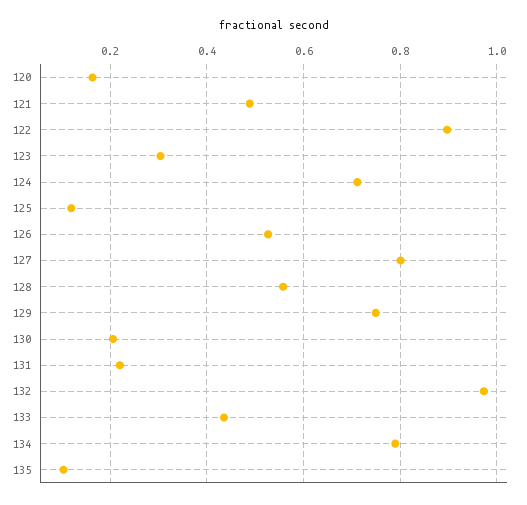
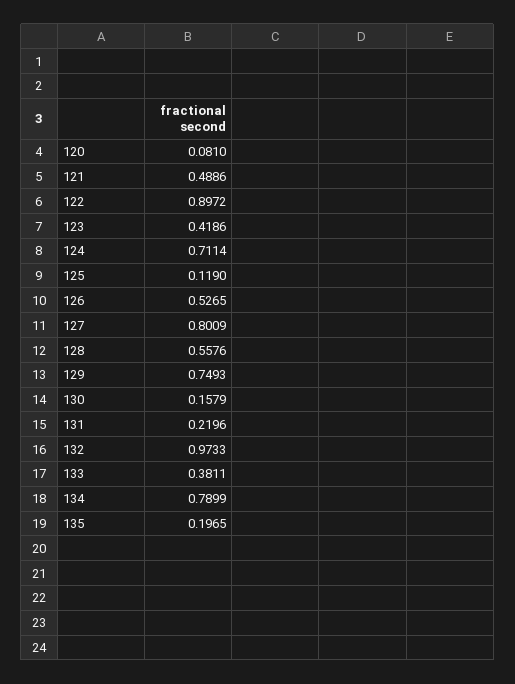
120: 0.16 -> 0.081
123: 0.3 -> 0.4186
130: 0.2 -> 0.1579
133: 0.44 -> 0.3811
135: 0.1 -> 0.1965

